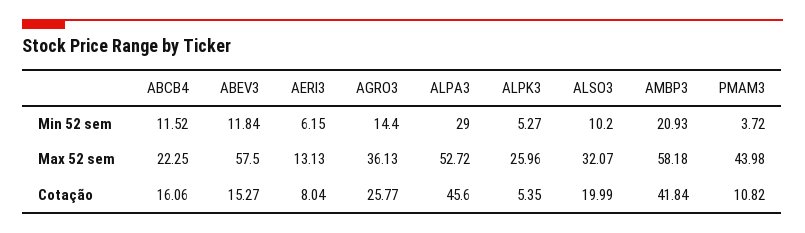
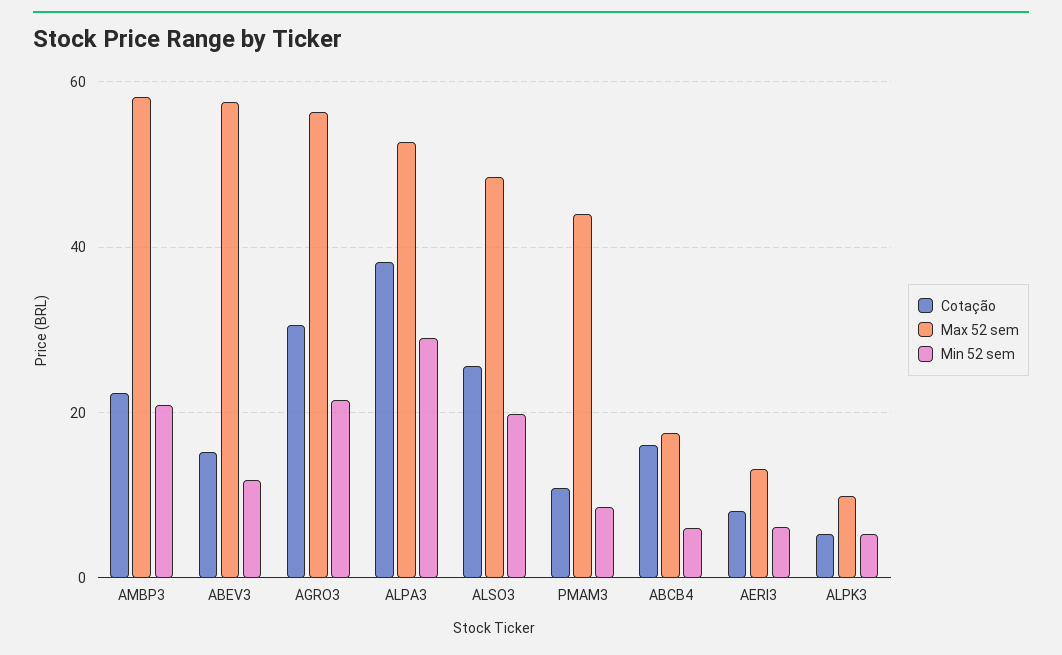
Min 52 sem, ABCB4: 11.52 -> 6
Min 52 sem, AGRO3: 14.4 -> 22
Min 52 sem, ALSO3: 10.2 -> 20
Min 52 sem, PMAM3: 3.72 -> 8
Max 52 sem, ABCB4: 22.25 -> 18
Max 52 sem, AGRO3: 36.13 -> 56
Max 52 sem, ALPK3: 25.96 -> 10
Max 52 sem, ALSO3: 32.07 -> 48
Cotação, AGRO3: 25.77 -> 30
Cotação, ALPA3: 45.6 -> 38
Cotação, ALSO3: 19.99 -> 26
Cotação, AMBP3: 41.84 -> 22

